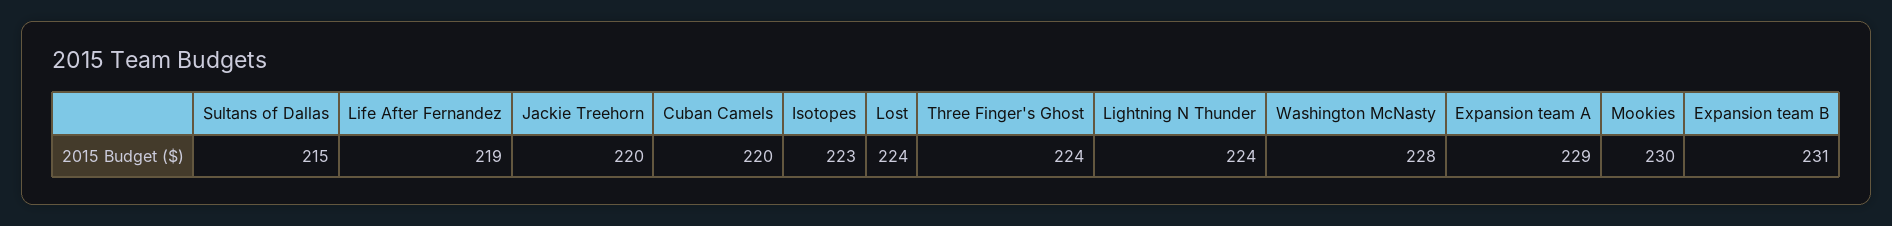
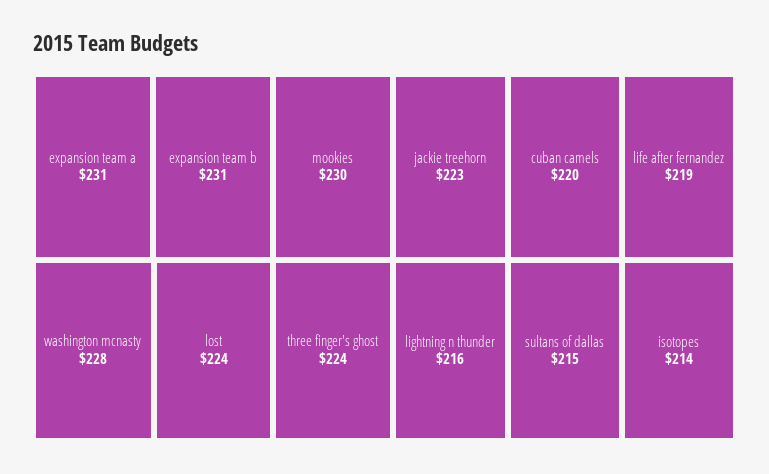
Jackie Treehorn: 220 -> 223
Isotopes: 223 -> 214
Lightning N Thunder: 224 -> 216
Expansion team A: 229 -> 231

